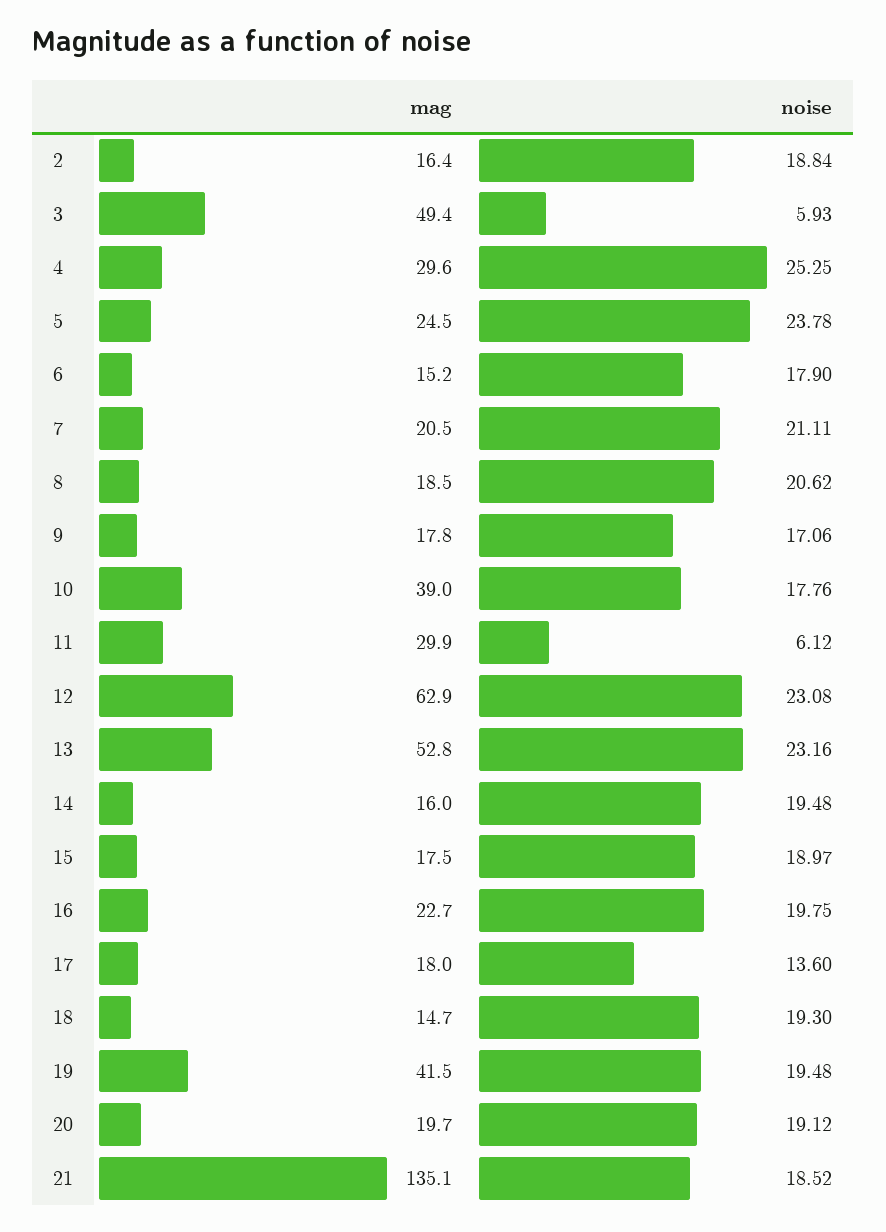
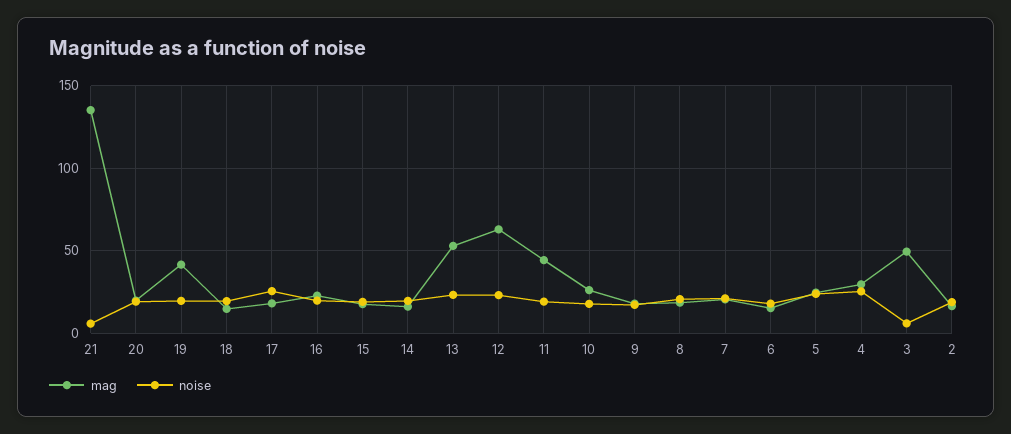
mag, 10: 39 -> 25
mag, 11: 29.9 -> 45
noise, 11: 6.12 -> 20
noise, 17: 13.6 -> 25
noise, 21: 18.52 -> 5

